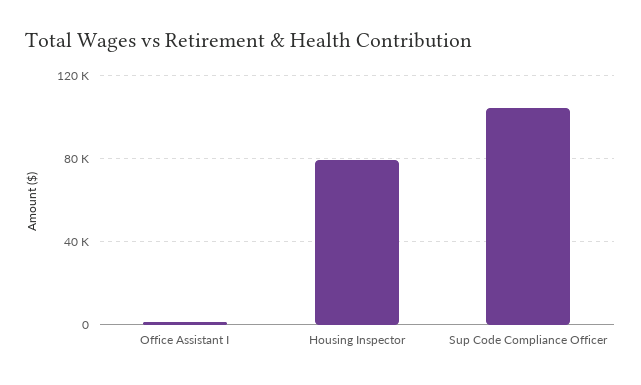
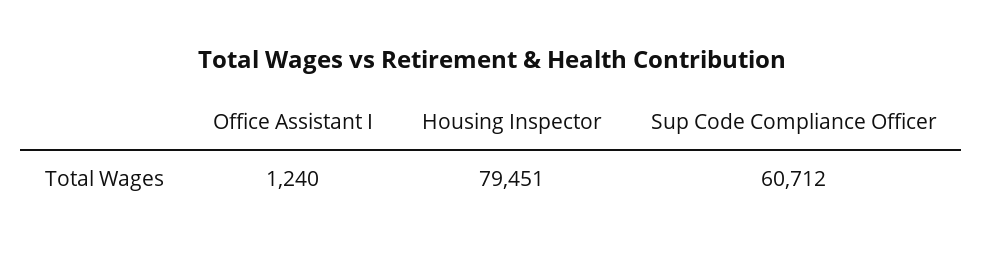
Sup Code Compliance Officer: 105000 -> 60712

